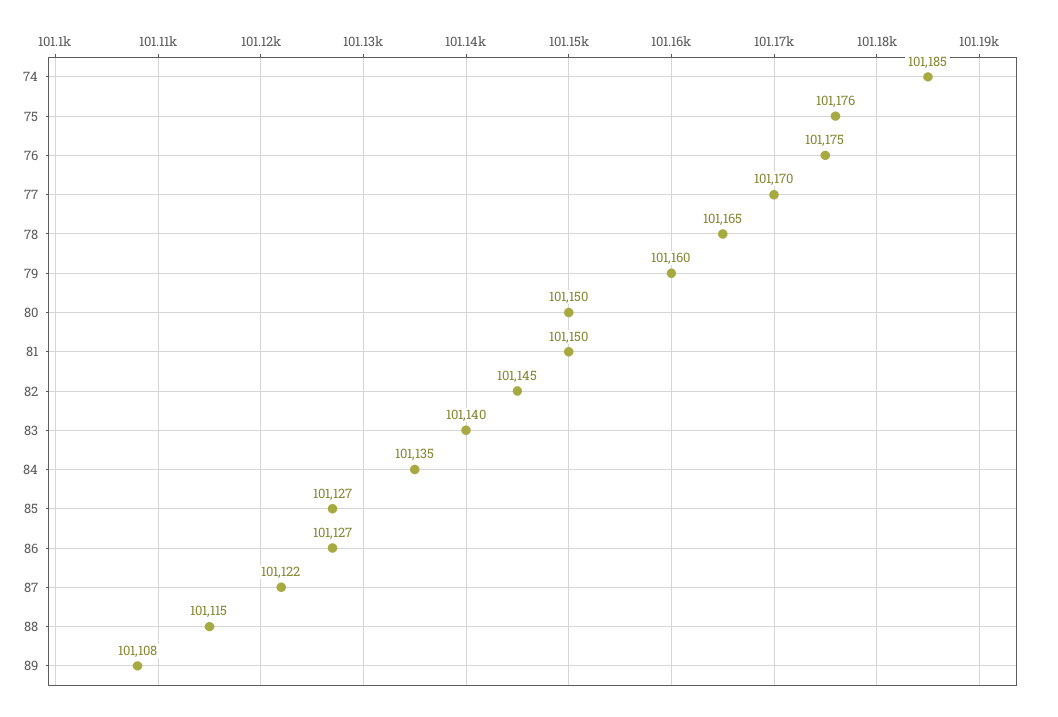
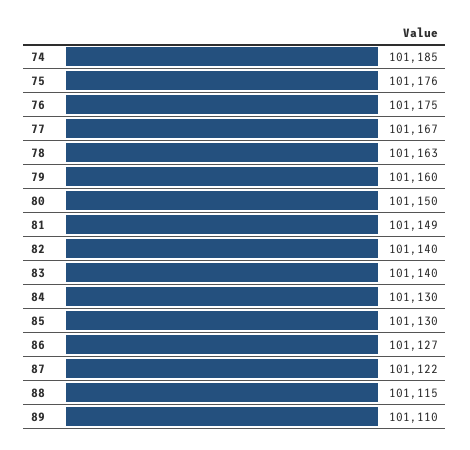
77: 101170 -> 101167
78: 101165 -> 101163
81: 101150 -> 101149
82: 101145 -> 101140
84: 101135 -> 101130
85: 101127 -> 101130
89: 101108 -> 101110

